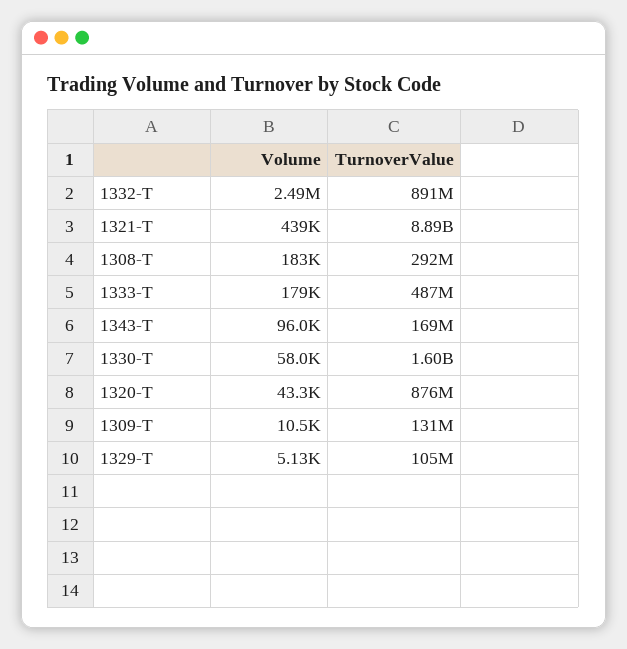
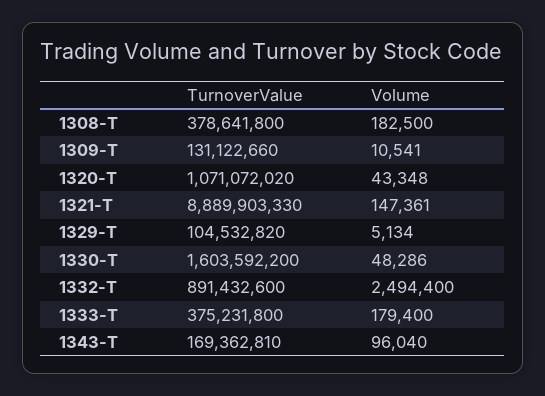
Volume, 1321-T: 439000 -> 147361
TurnoverValue, 1308-T: 292000000 -> 378641800
TurnoverValue, 1333-T: 487000000 -> 375231800
Volume, 1330-T: 58000 -> 48286
TurnoverValue, 1320-T: 876000000 -> 1071072020

